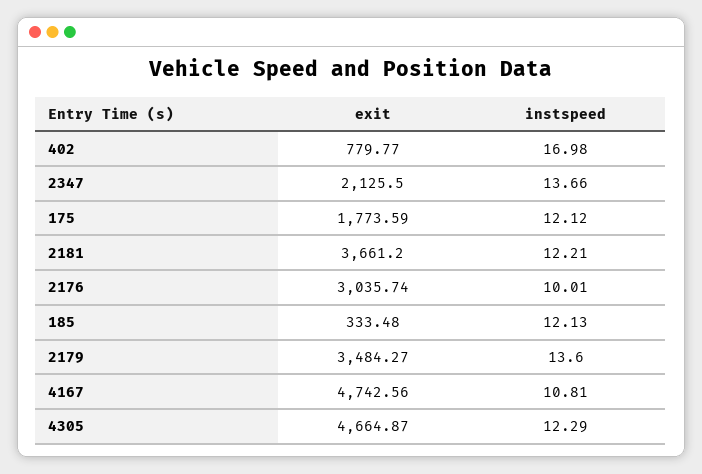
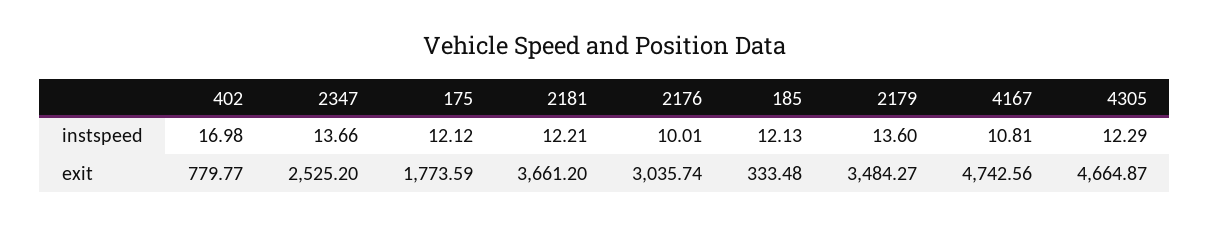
exit, 2347: 2125.5 -> 2525.2

